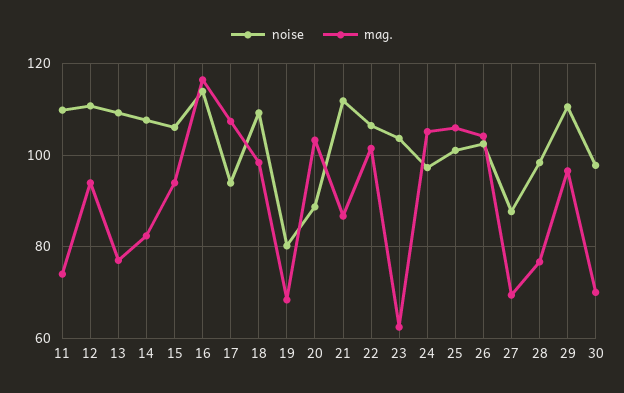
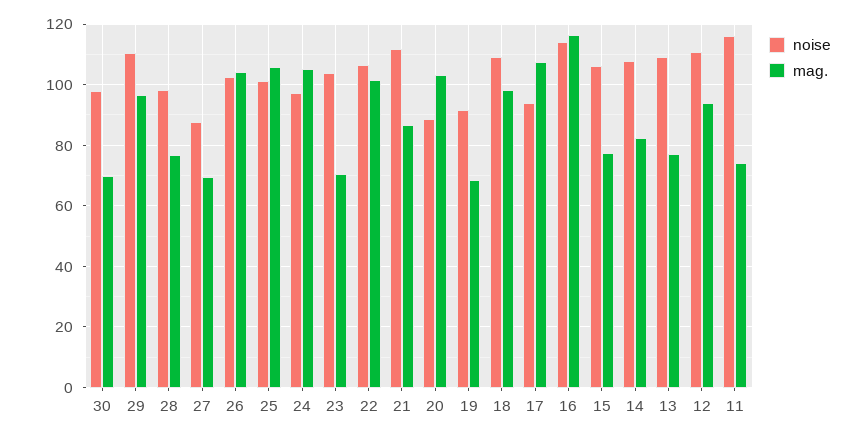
noise, 11: 110 -> 116
mag., 15: 94 -> 78
noise, 19: 80 -> 92
mag., 23: 62 -> 70

